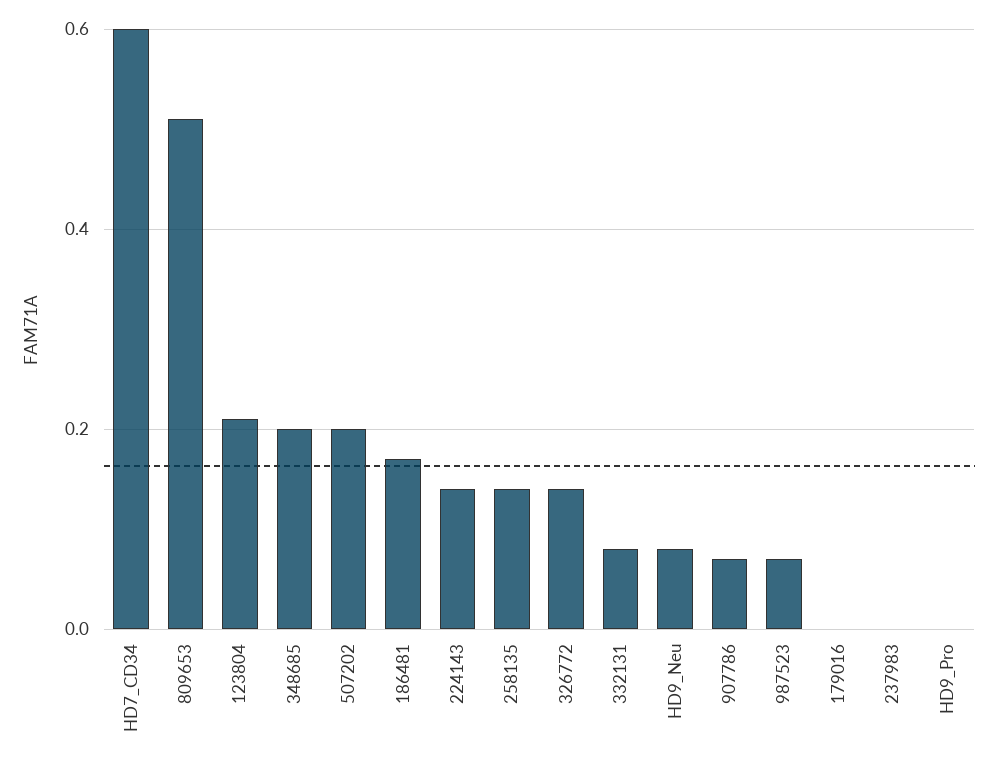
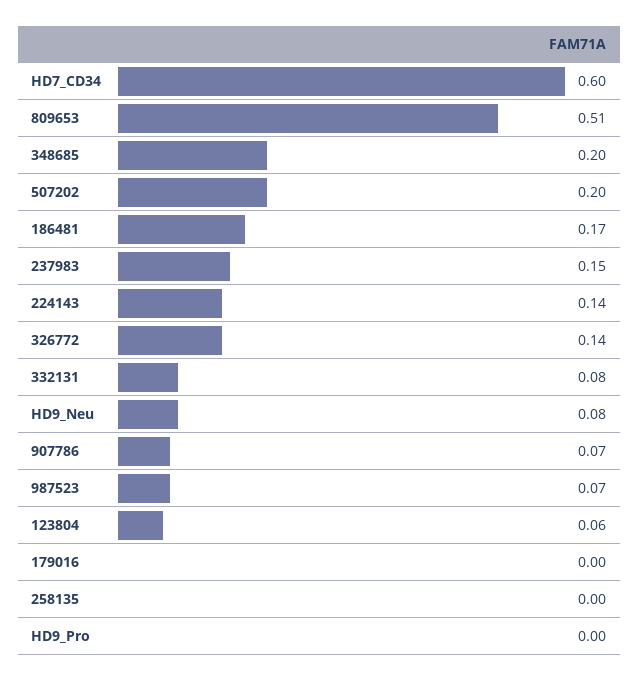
123804: 0.2 -> 0.06
258135: 0.15 -> 0
237983: 0 -> 0.15

